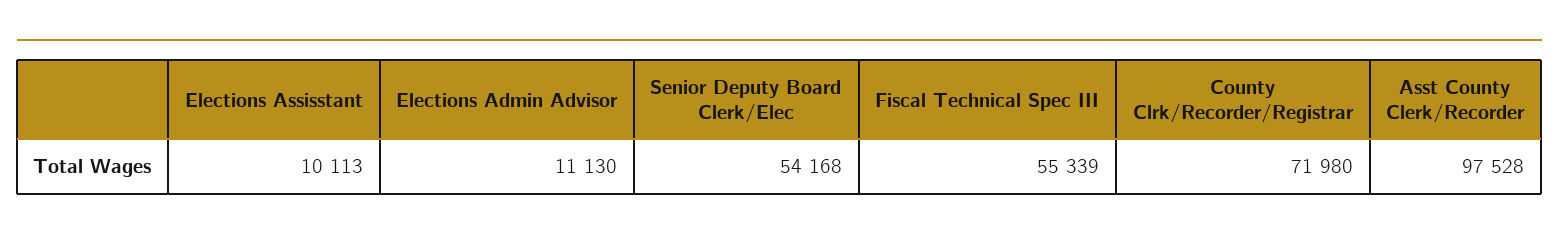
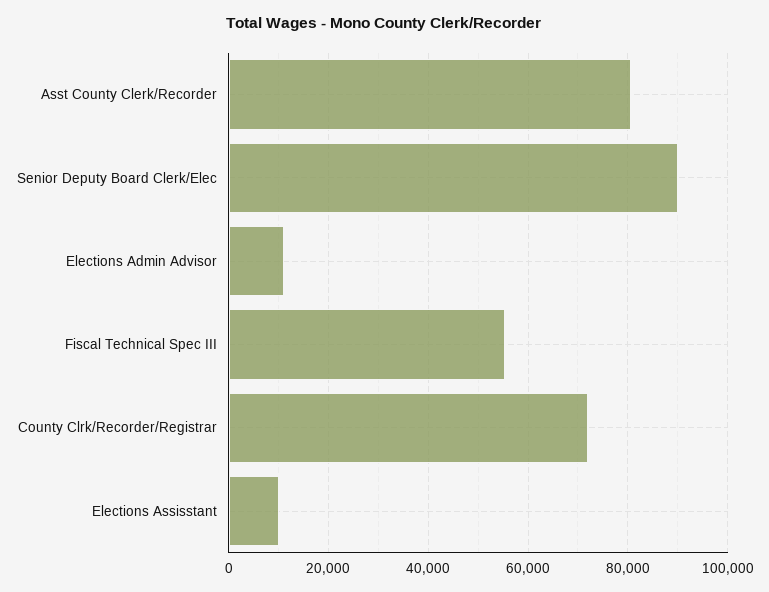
Senior Deputy Board Clerk/Elec: 54168 -> 90000
Asst County Clerk/Recorder: 97528 -> 80000

